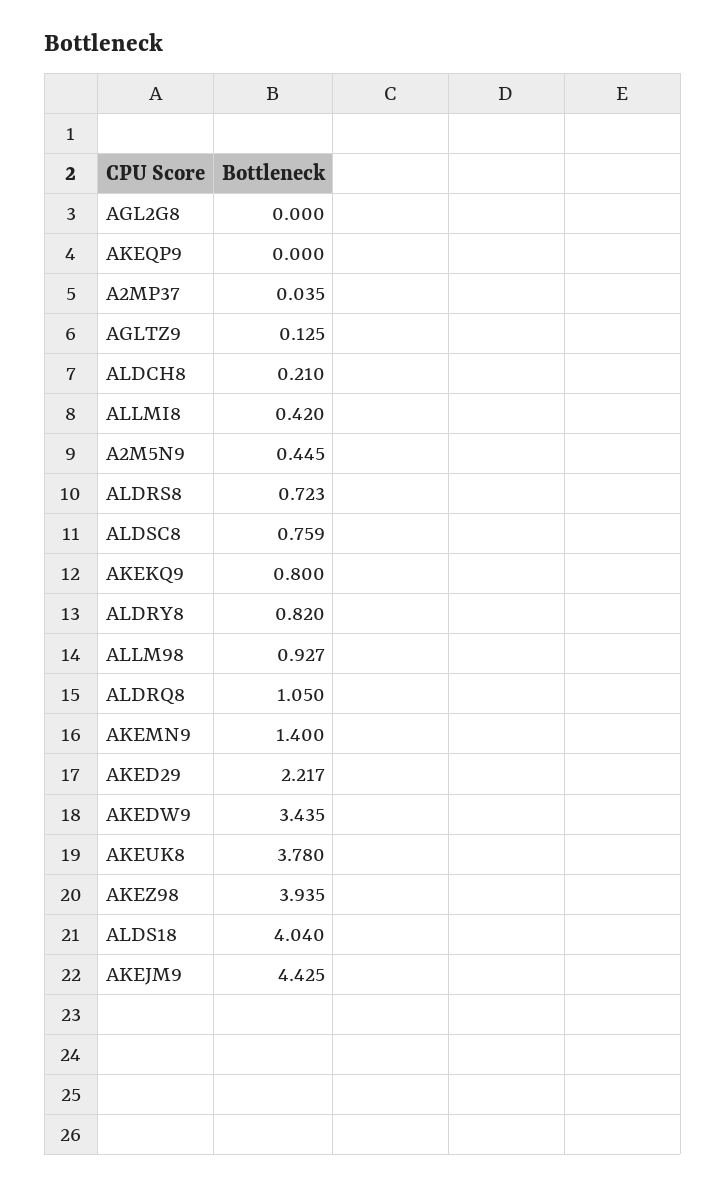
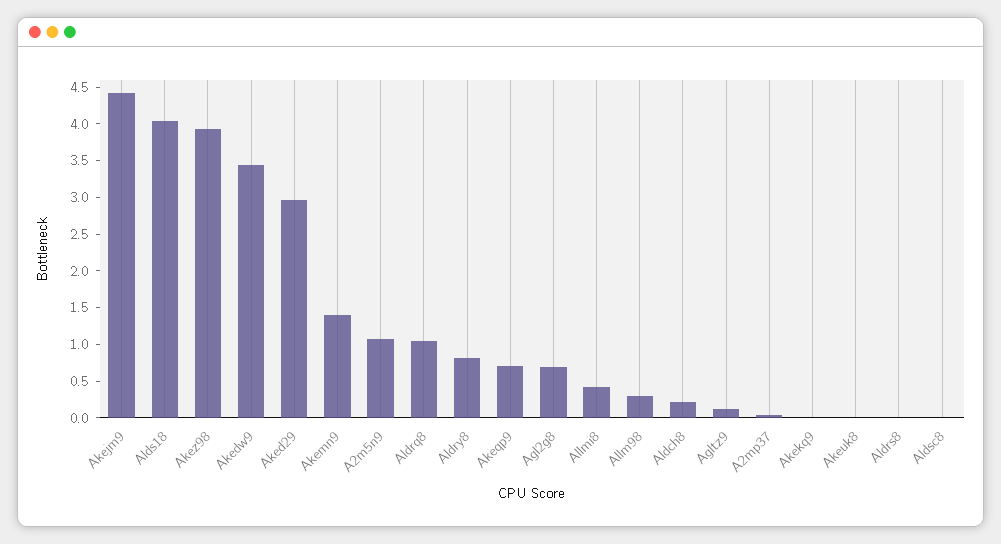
AGL2G8: 0 -> 0.75
AKEQP9: 0 -> 0.75
A2M5N9: 0.445 -> 1
ALDRS8: 0.723 -> 0
ALDSC8: 0.759 -> 0
AKEKQ9: 0.8 -> 0
ALLM98: 0.927 -> 0.25
AKED29: 2.217 -> 3
AKEUK8: 3.78 -> 0

